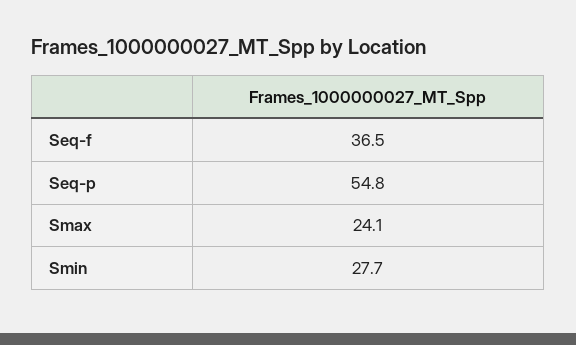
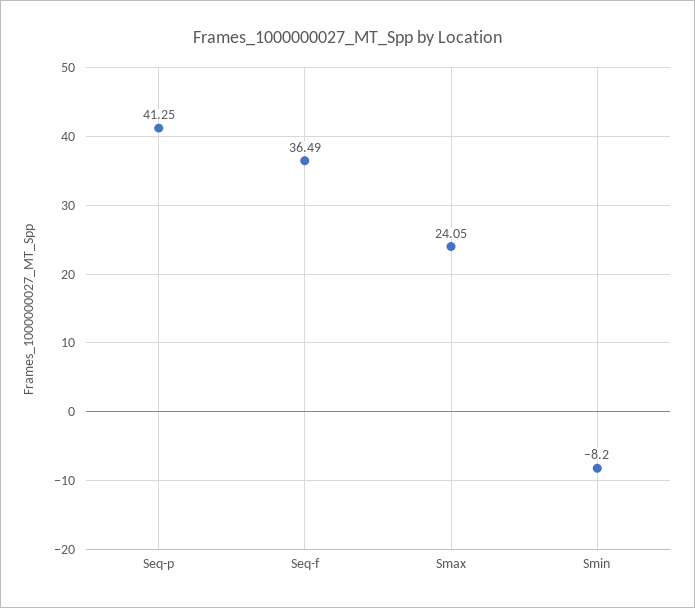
Seq-p: 54.8 -> 41.25
Smin: 27.7 -> -8.2

